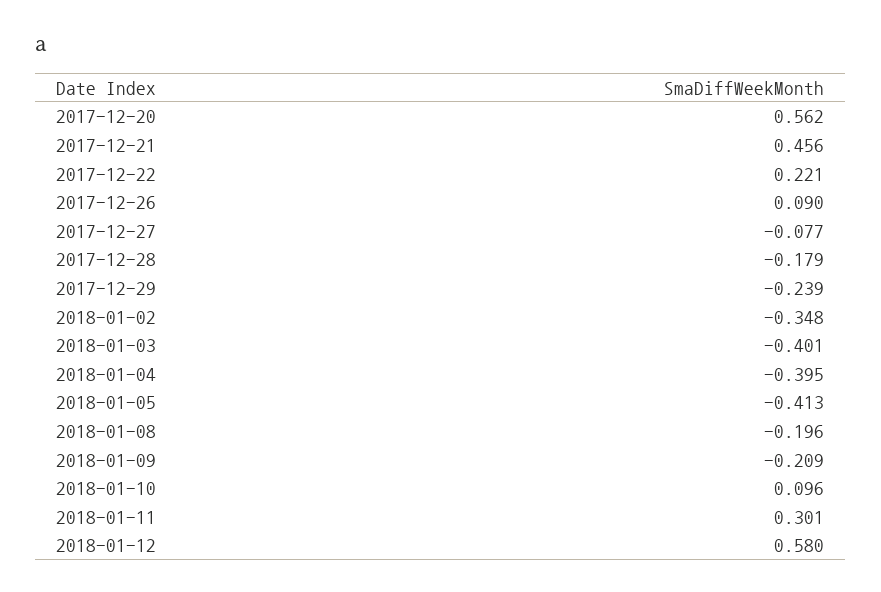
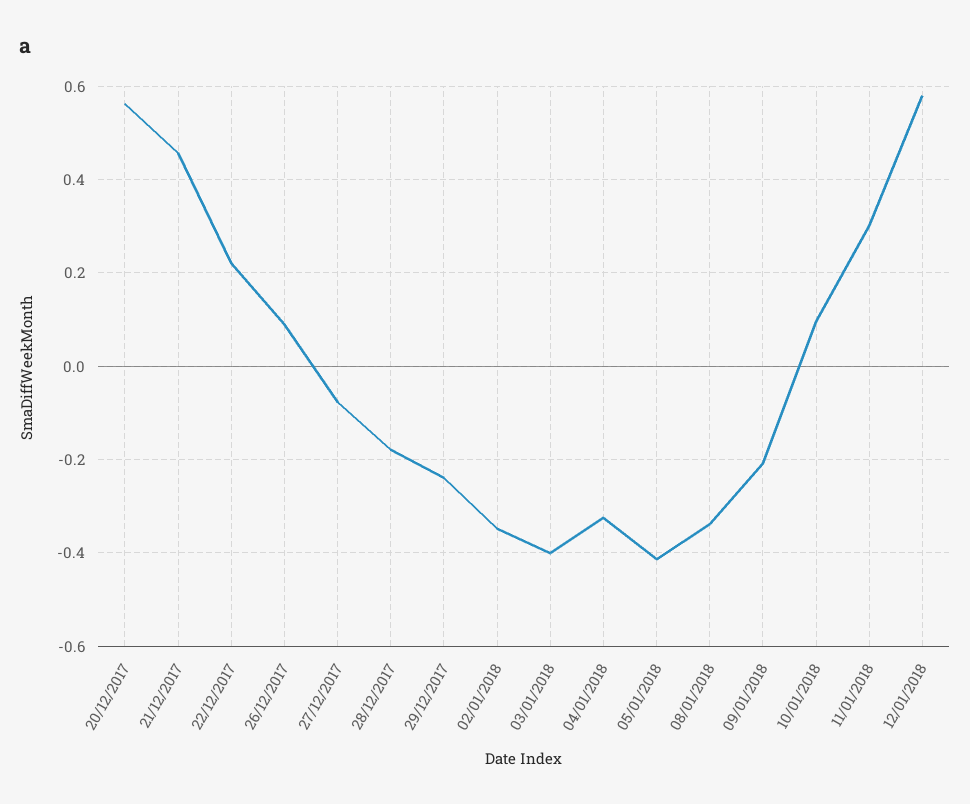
2018-01-04: -0.395 -> -0.32
2018-01-08: -0.196 -> -0.34

